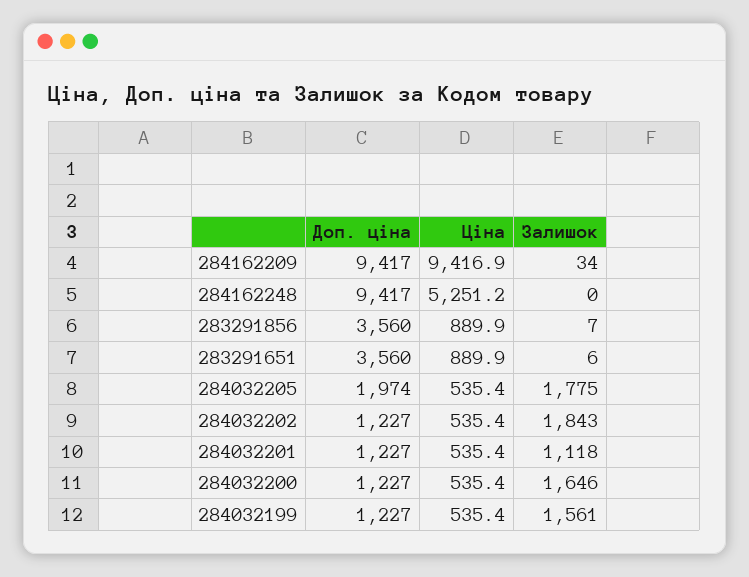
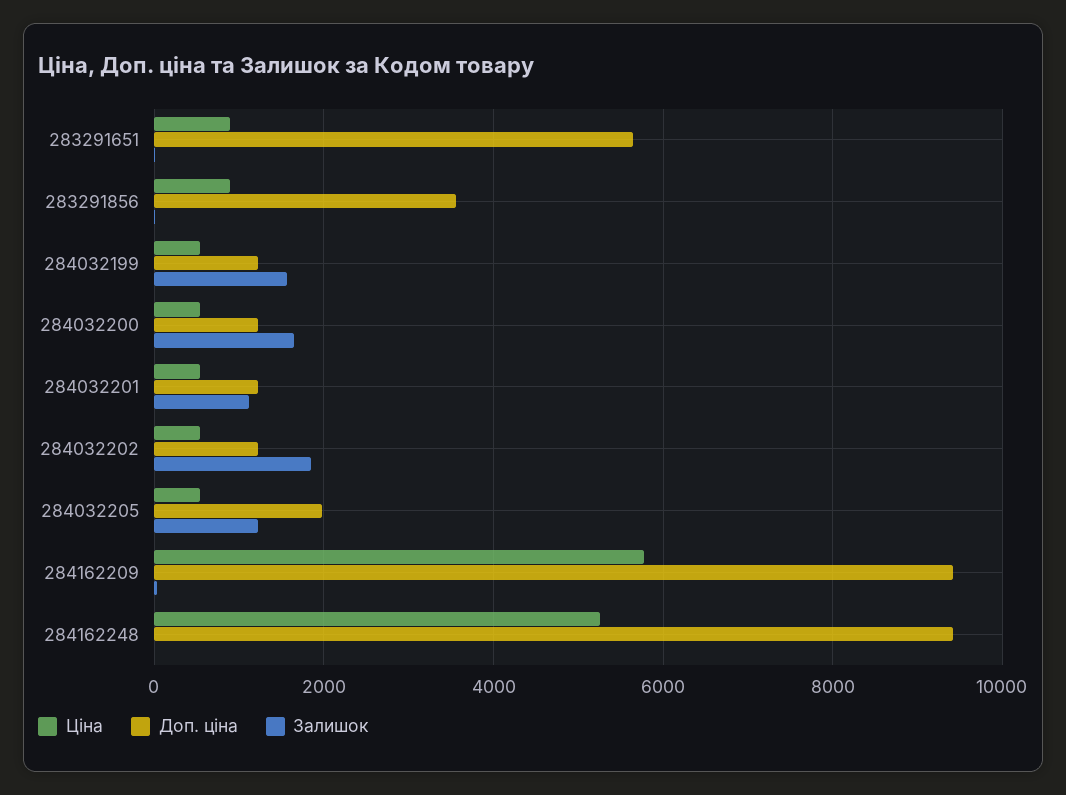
Ціна, 284162209: 9416.9 -> 5800
Доп. ціна, 283291651: 3560 -> 5600
Залишок, 284032205: 1775 -> 1200

